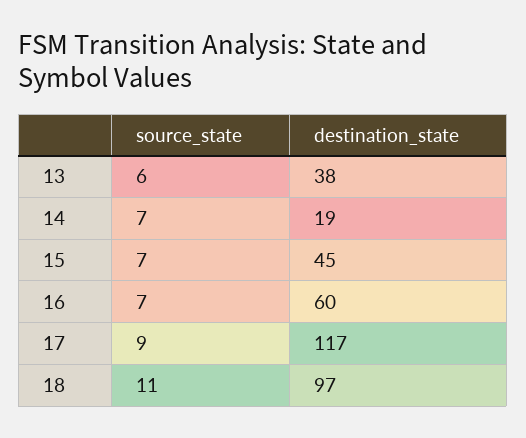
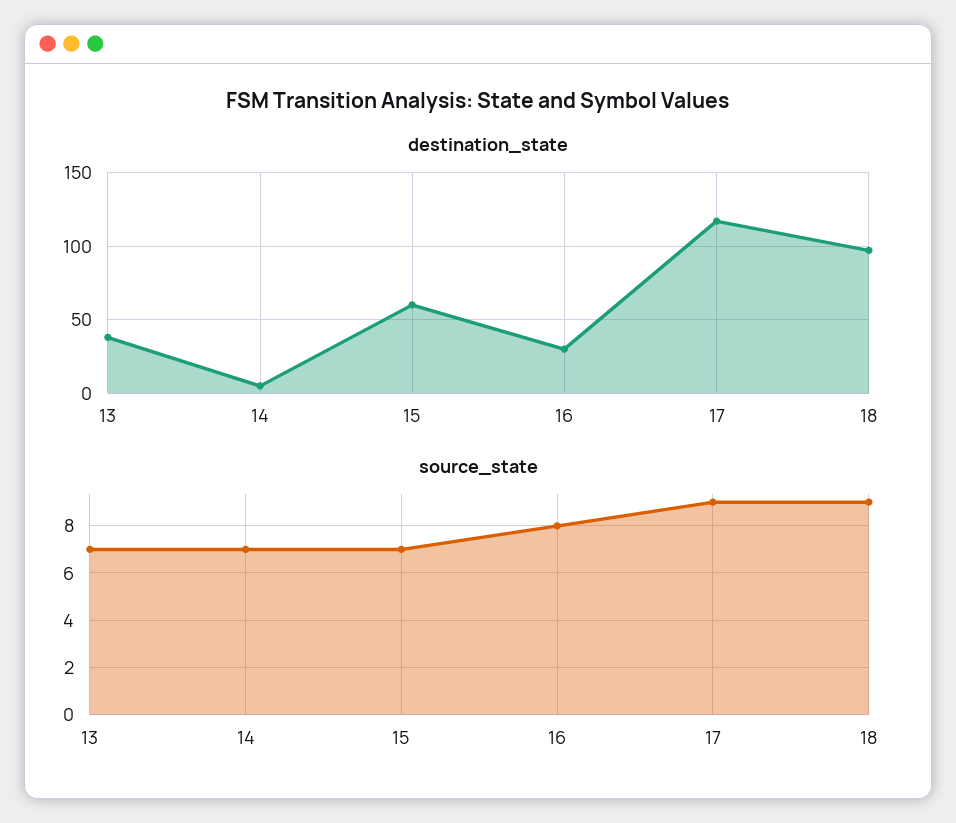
source_state, 13: 6 -> 7
destination_state, 14: 19 -> 5
destination_state, 15: 45 -> 60
source_state, 16: 7 -> 8
destination_state, 16: 60 -> 30
source_state, 18: 11 -> 9

